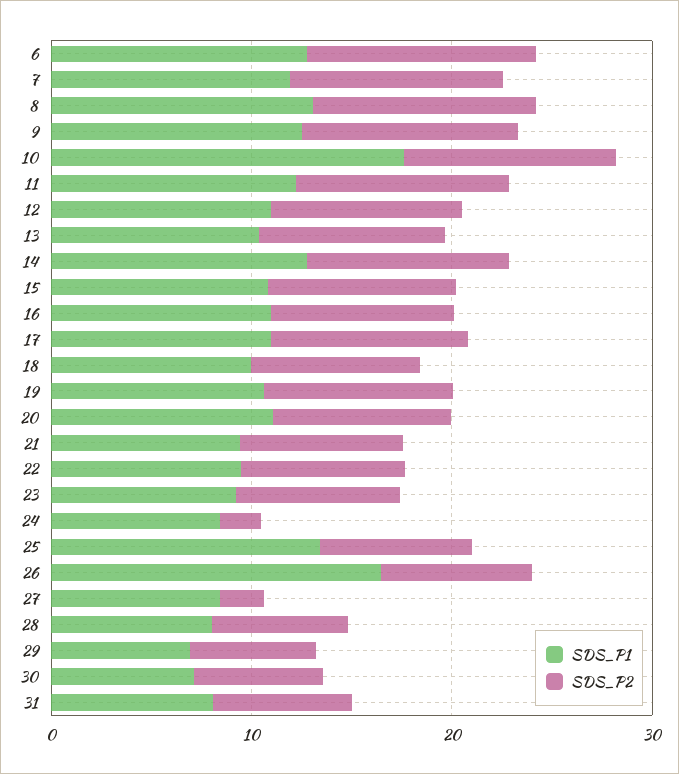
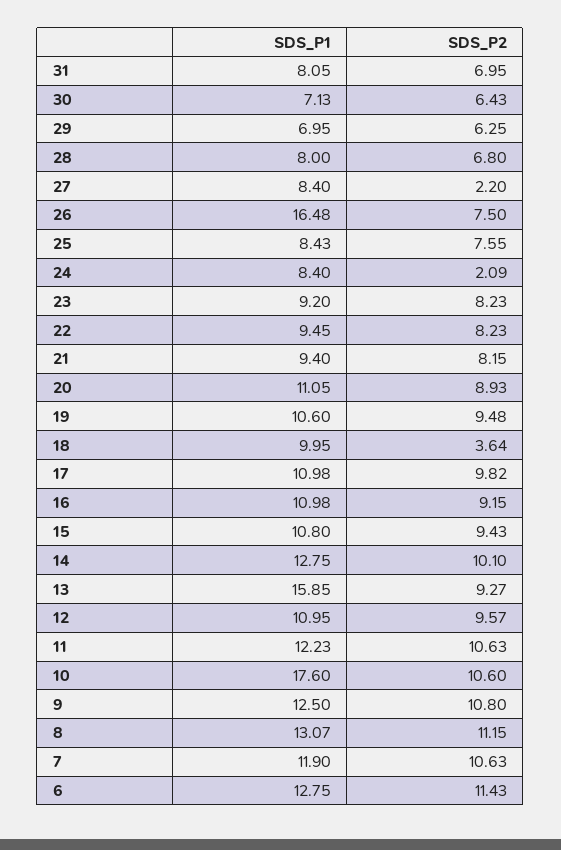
SDS_P1, 13: 10 -> 15.85
SDS_P2, 18: 8 -> 3.64
SDS_P1, 25: 14 -> 8.43

